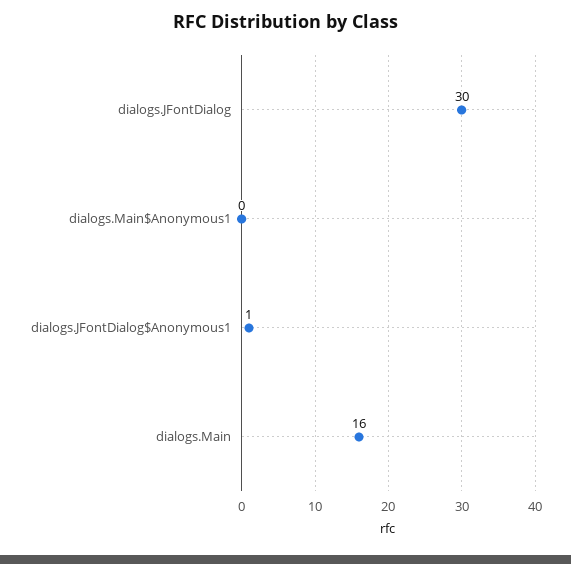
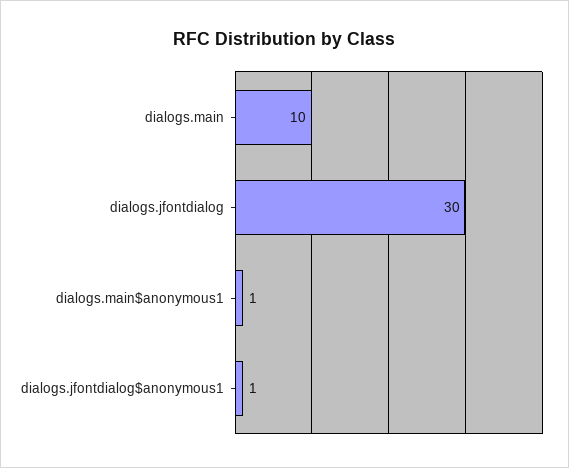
dialogs.Main$Anonymous1: 0 -> 1
dialogs.Main: 16 -> 10

